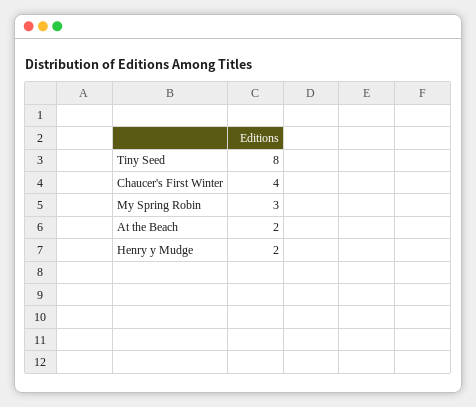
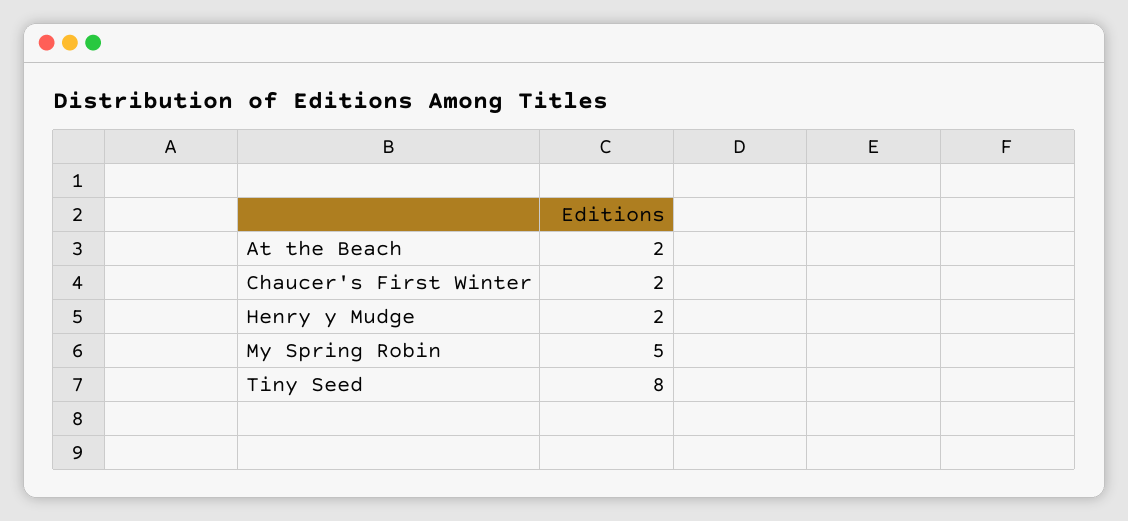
Chaucer's First Winter: 4 -> 2
My Spring Robin: 3 -> 5

